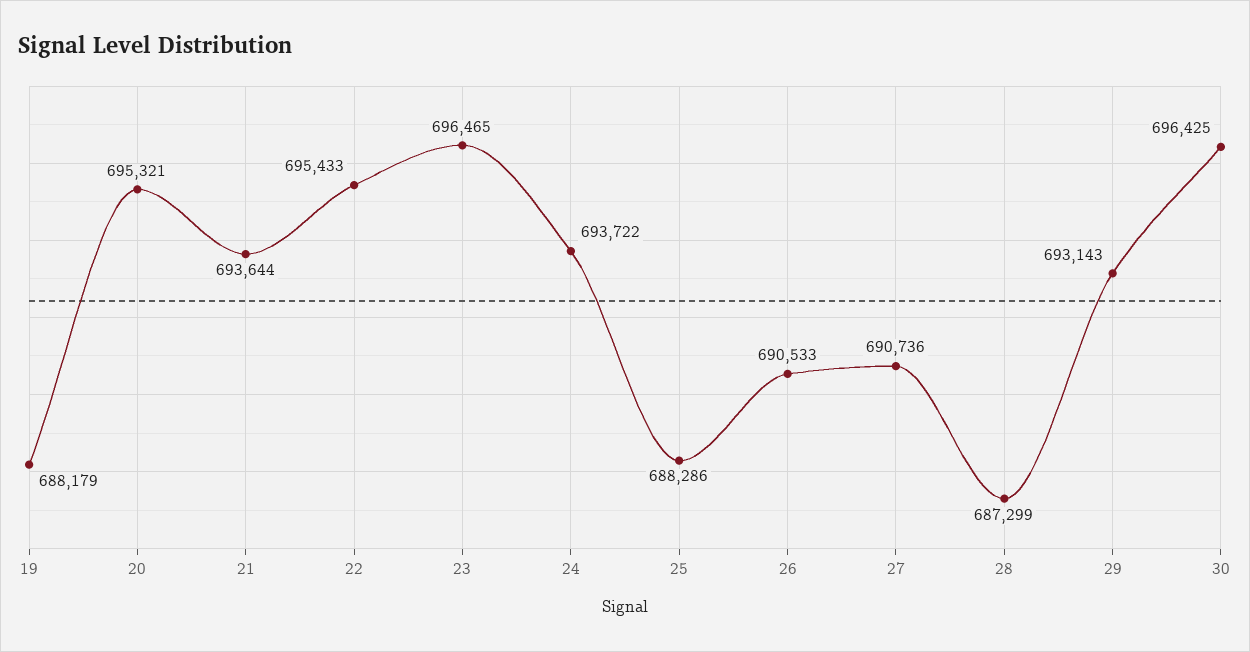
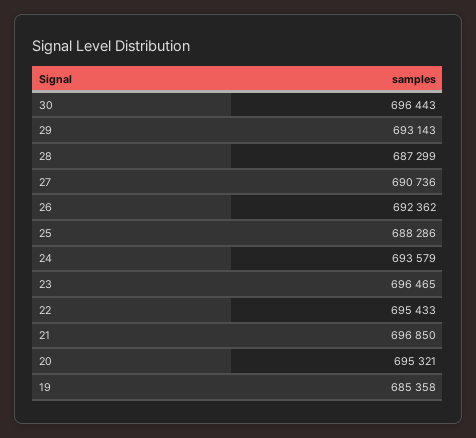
19: 688179 -> 685358
21: 693644 -> 696850
24: 693722 -> 693579
26: 690533 -> 692362
30: 696425 -> 696443

